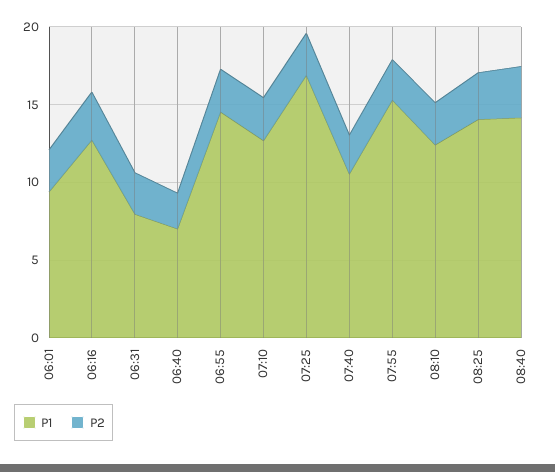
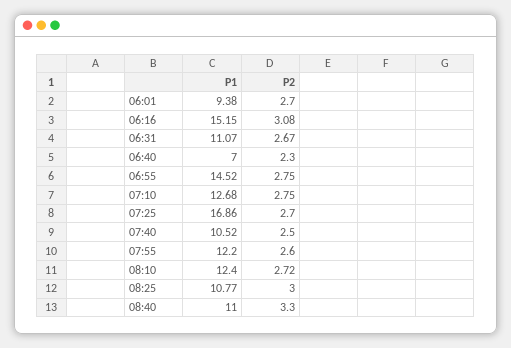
P1, 06:16: 13 -> 15.15
P1, 06:31: 8 -> 11.07
P1, 07:55: 15 -> 12.2
P1, 08:25: 14 -> 10.77
P1, 08:40: 14 -> 11

